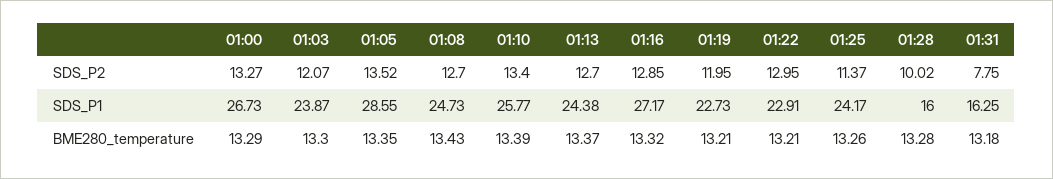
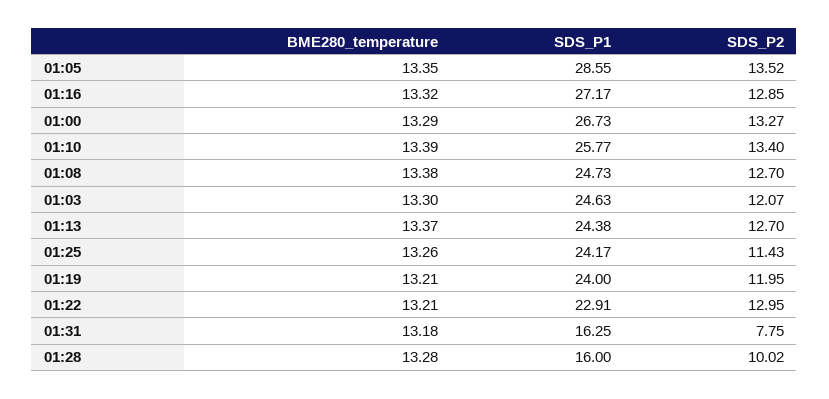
01:25, SDS_P2: 11.37 -> 11.43
01:03, SDS_P1: 23.87 -> 24.63
01:19, SDS_P1: 22.73 -> 24
01:08, BME280_temperature: 13.43 -> 13.38

